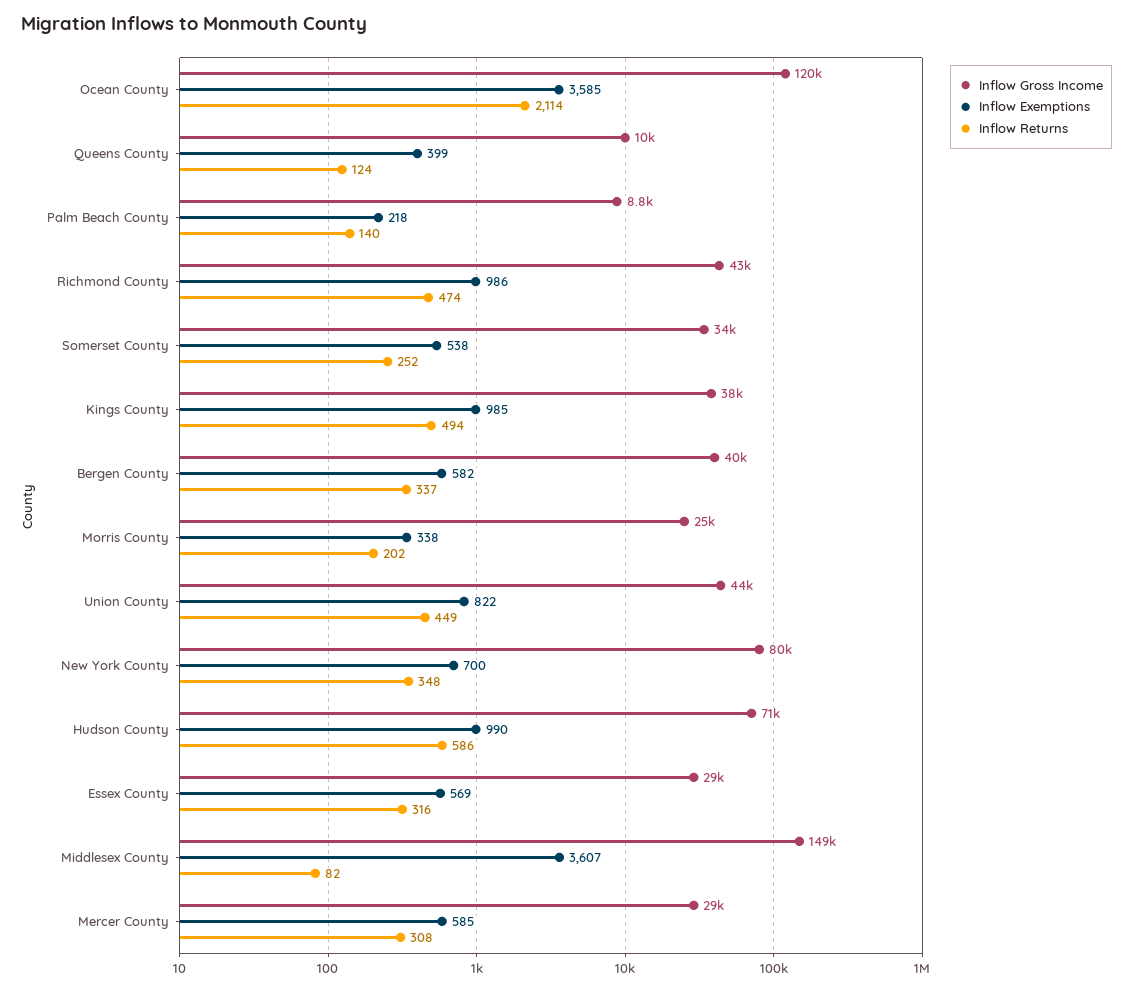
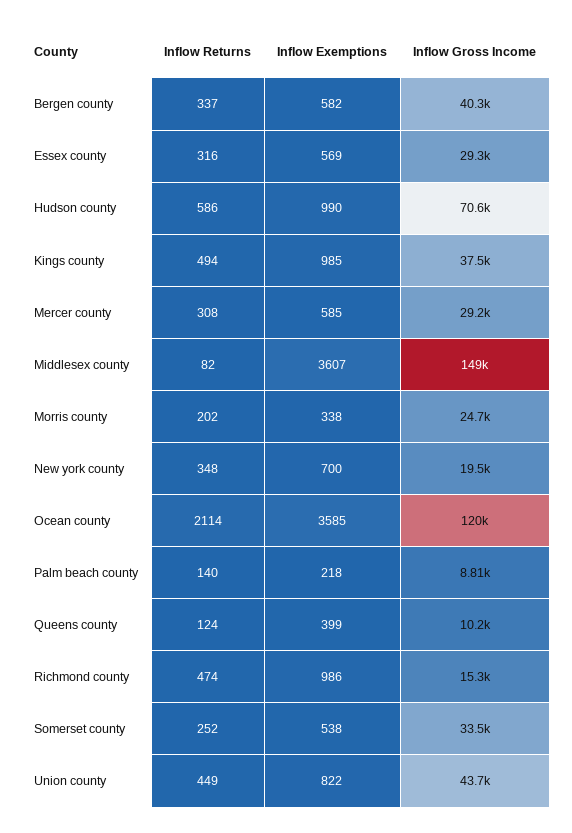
Inflow Gross Income, Richmond County: 43000 -> 15300
Inflow Gross Income, New York County: 80000 -> 19500

